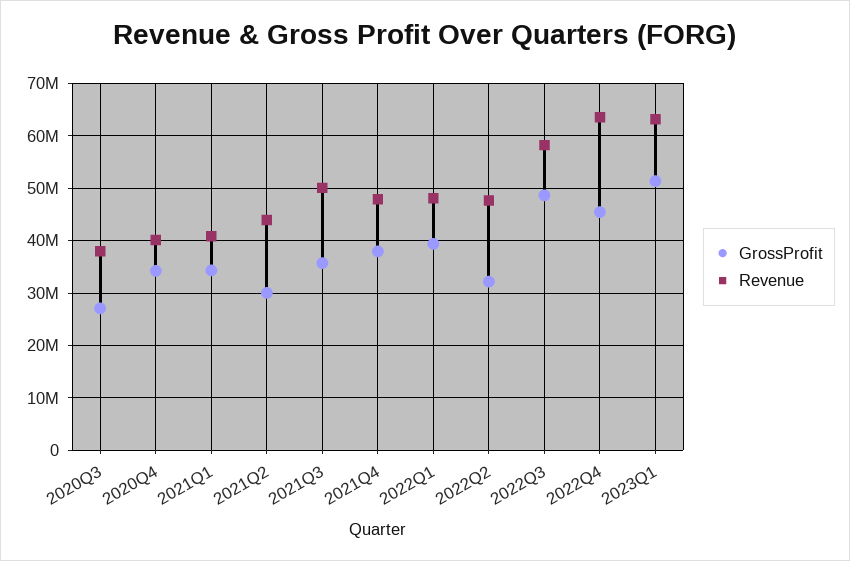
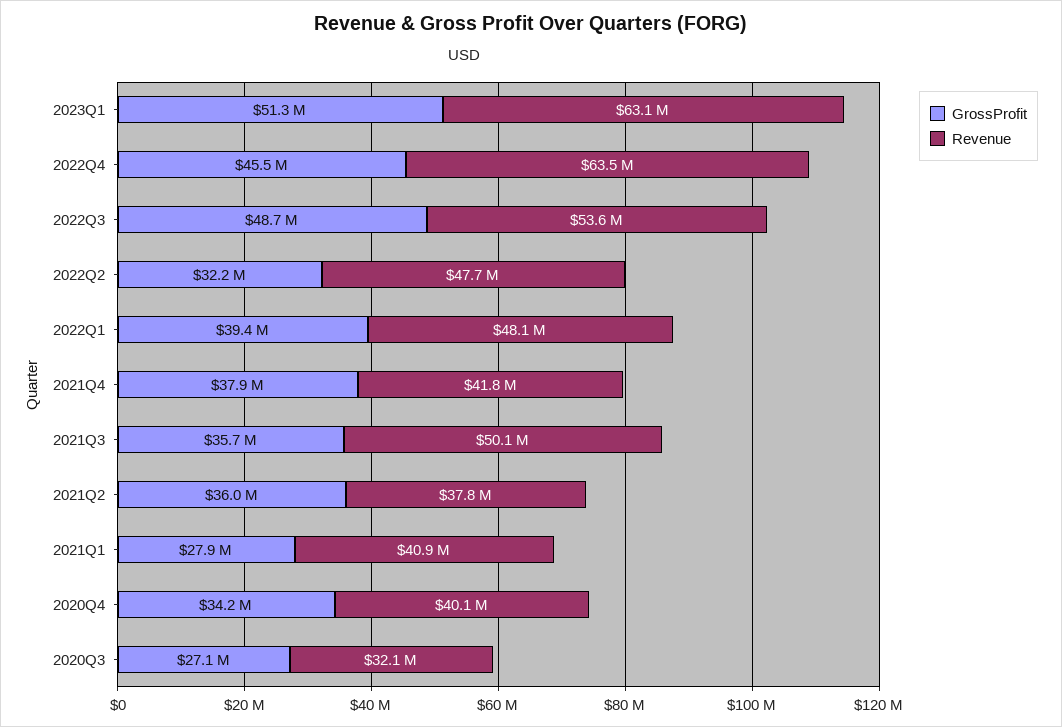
Revenue, 2020Q3: 38000000 -> 32100000
GrossProfit, 2021Q1: 34000000 -> 27900000
GrossProfit, 2021Q2: 30000000 -> 36000000
Revenue, 2021Q2: 44000000 -> 37800000
Revenue, 2021Q4: 48000000 -> 41800000
Revenue, 2022Q3: 58000000 -> 53600000

